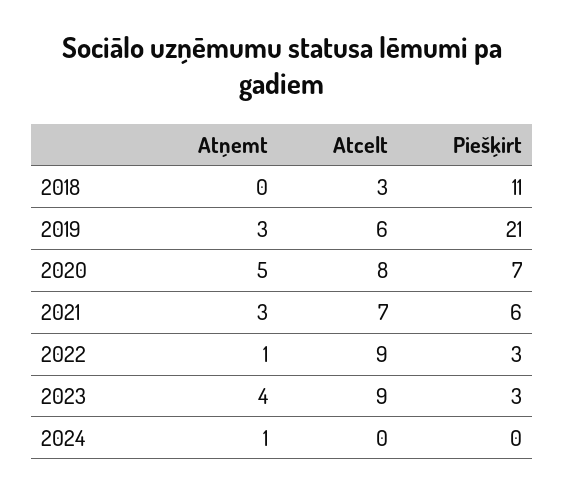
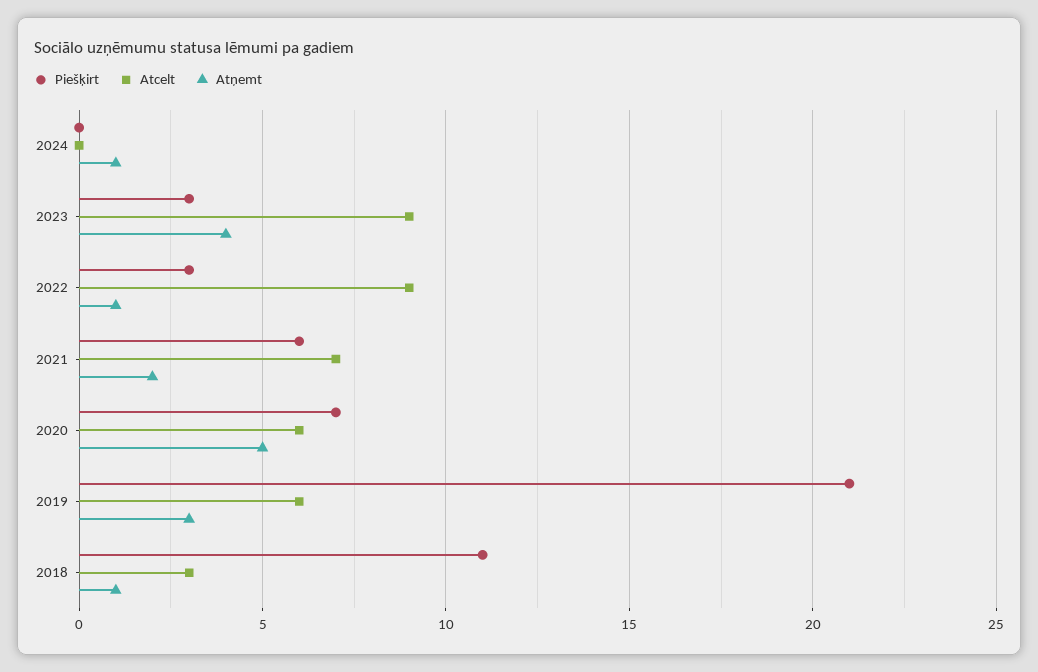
Atņemt, 2018: 0 -> 1
Atcelt, 2020: 8 -> 6
Atņemt, 2021: 3 -> 2

